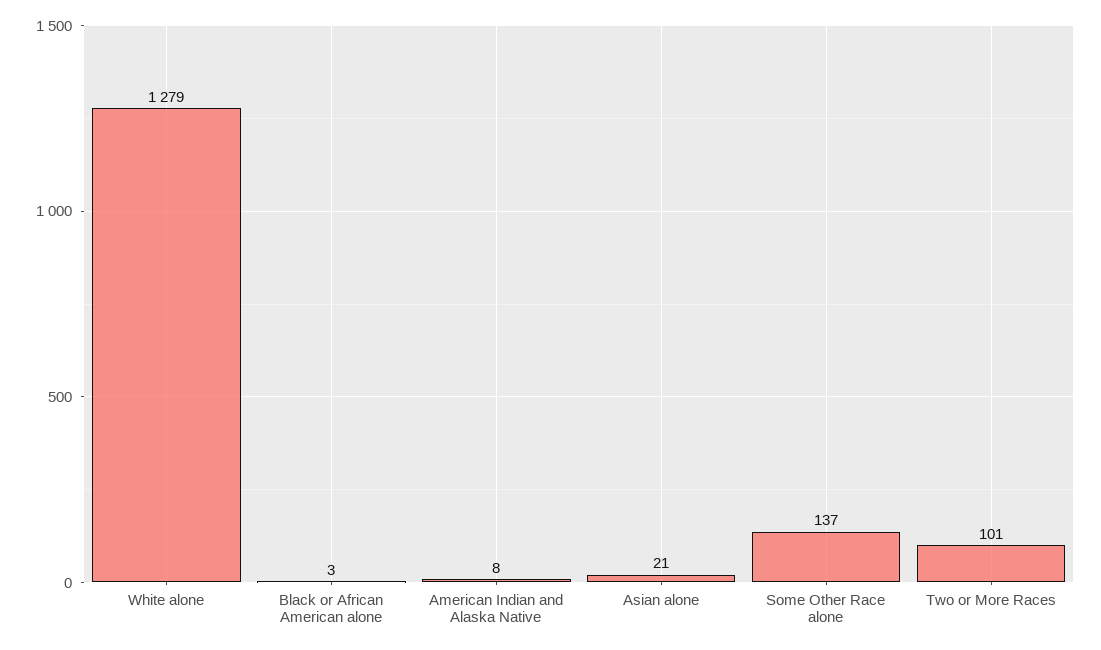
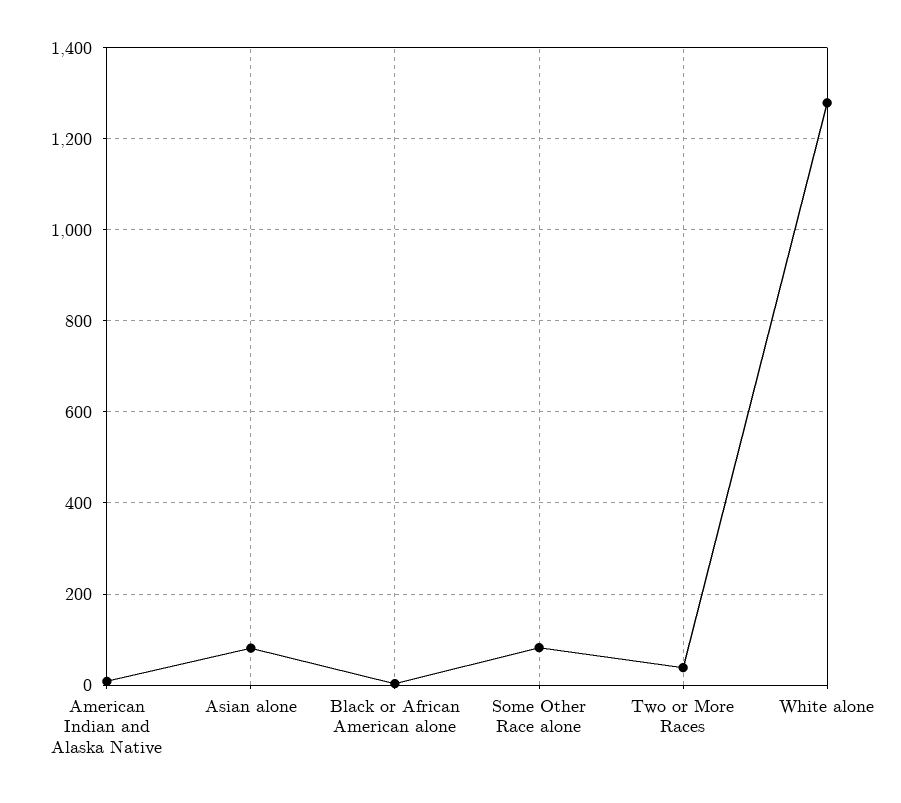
Asian alone: 21 -> 80
Some Other Race alone: 137 -> 80
Two or More Races: 101 -> 40

